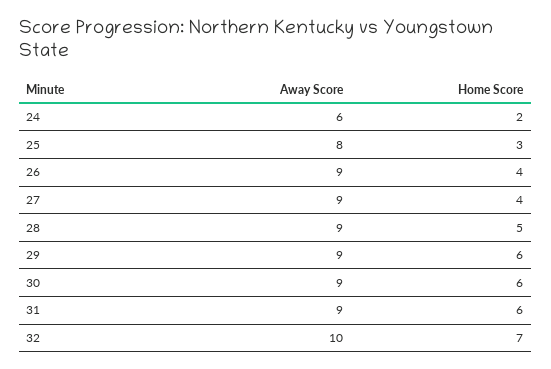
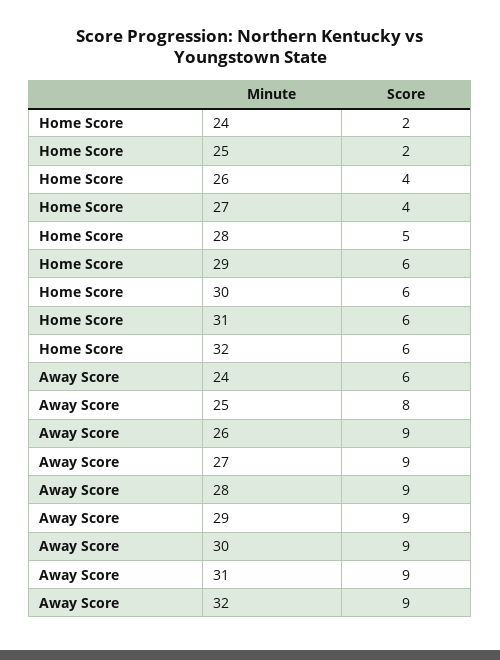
Home Score, 25: 3 -> 2
Away Score, 32: 10 -> 9
Home Score, 32: 7 -> 6

